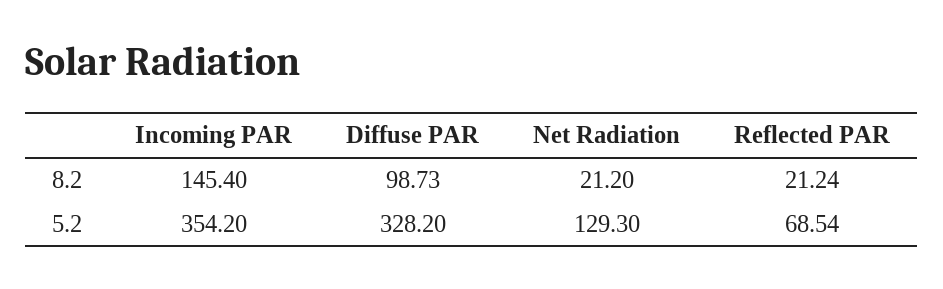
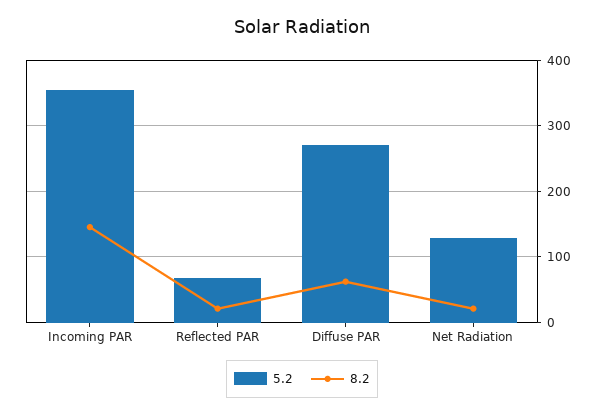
8.2, Diffuse PAR: 98.73 -> 60
5.2, Diffuse PAR: 328.2 -> 270

